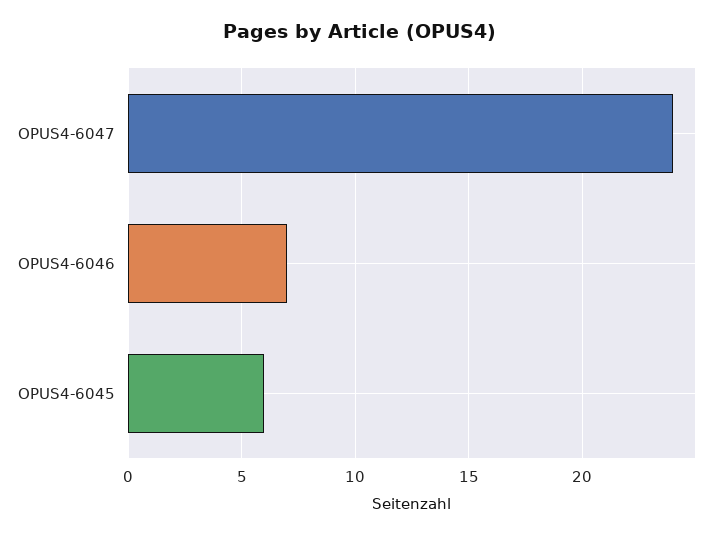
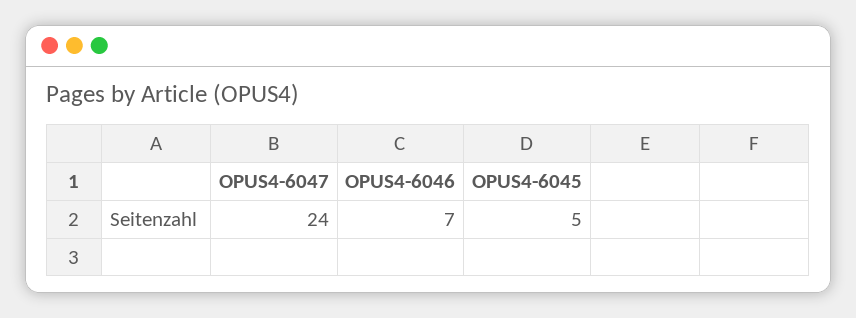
OPUS4-6045: 6 -> 5

